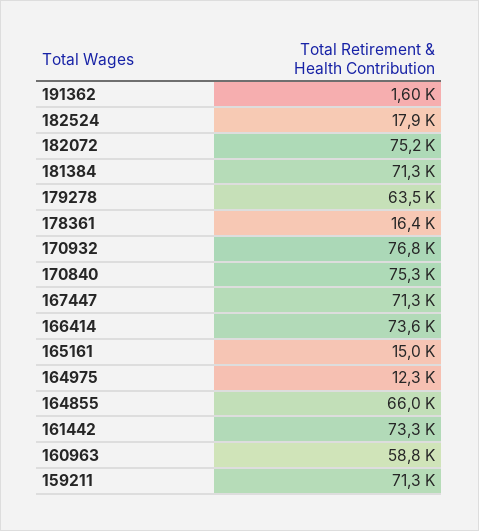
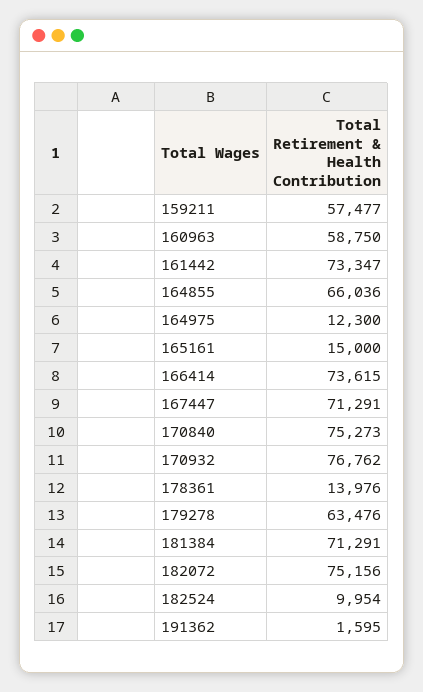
182524: 17900 -> 9954
178361: 16400 -> 13976
159211: 71300 -> 57477

